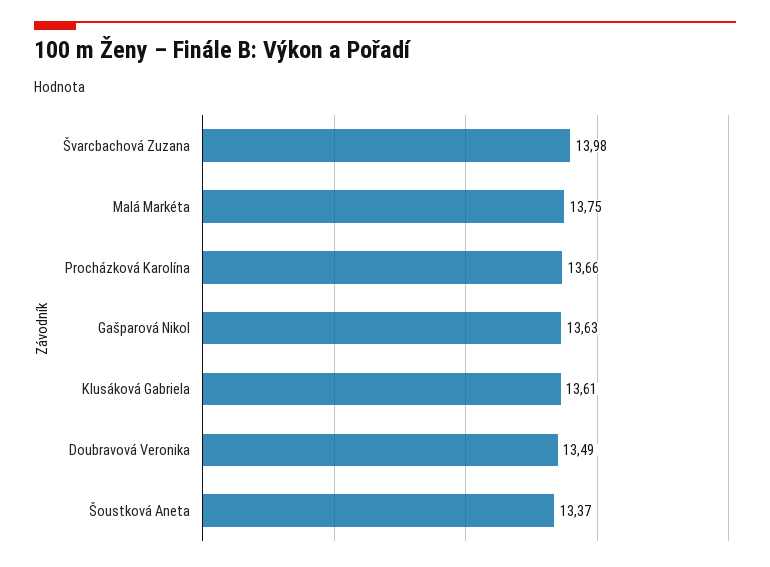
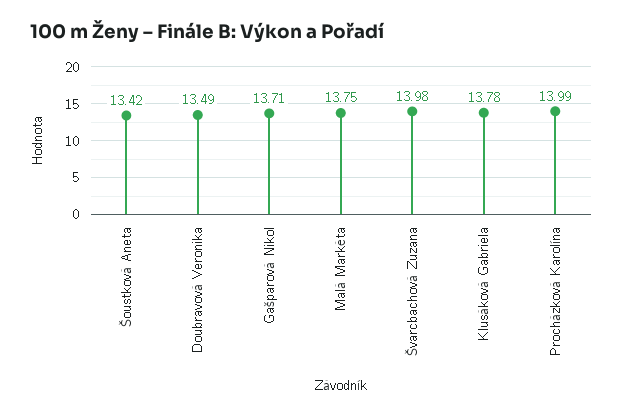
Procházková Karolína: 13.66 -> 13.99
Gašparová Nikol: 13.63 -> 13.71
Klusáková Gabriela: 13.61 -> 13.78
Šoustková Aneta: 13.37 -> 13.42

